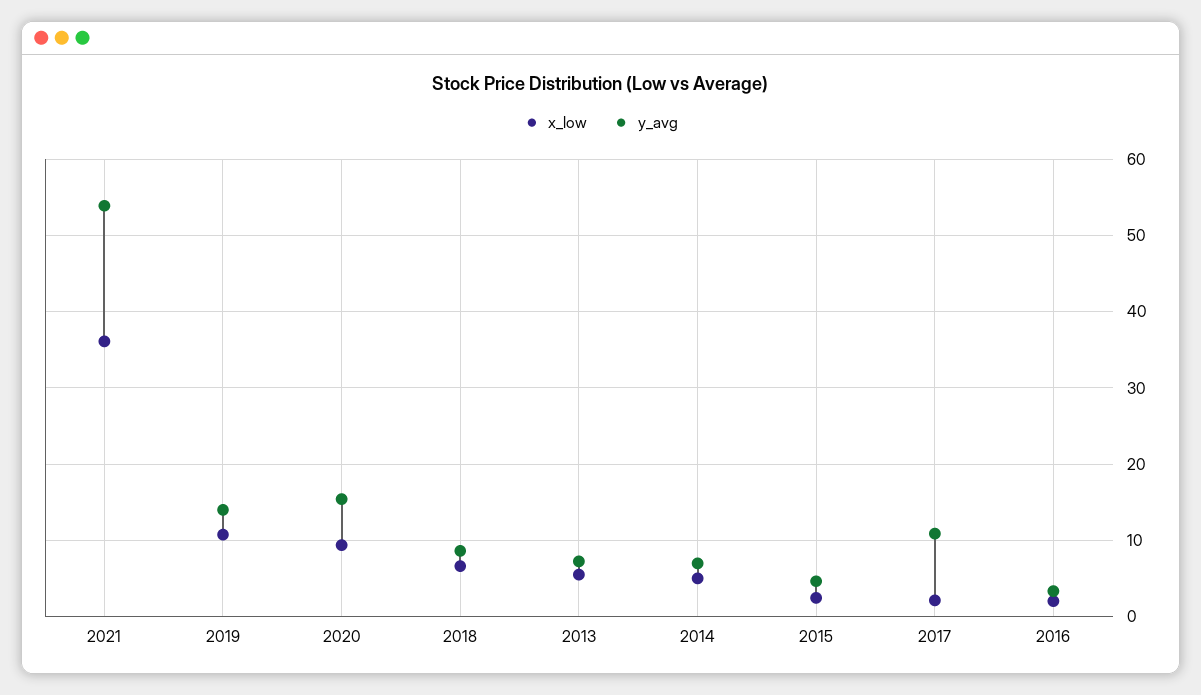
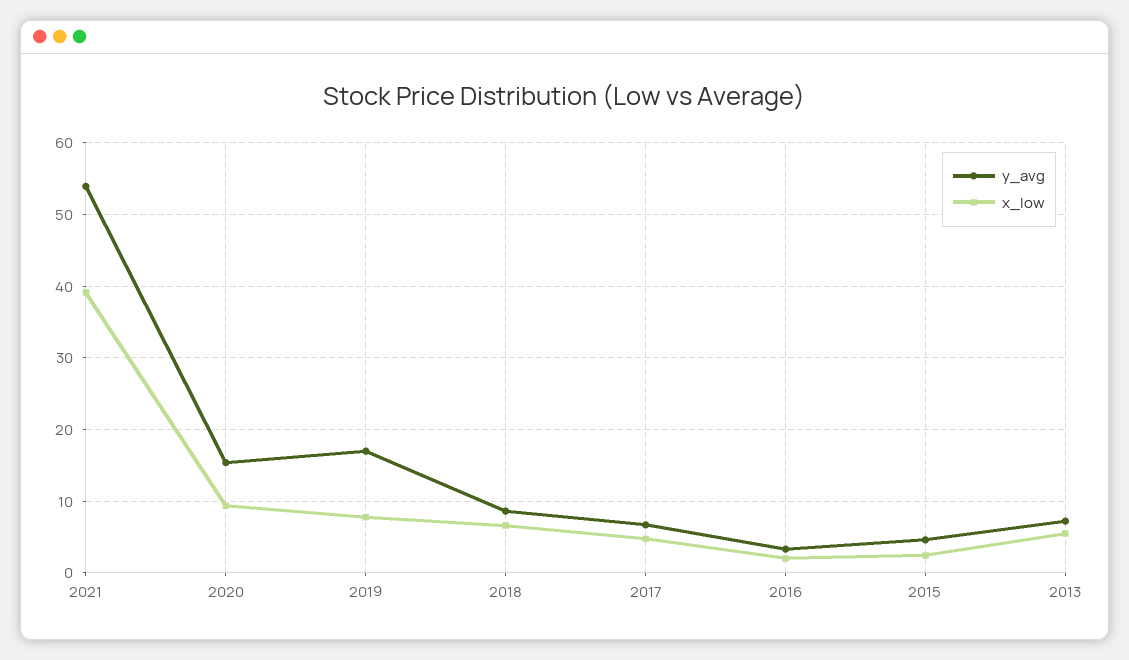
x_low, 2021: 36 -> 39
x_low, 2019: 11 -> 8
y_avg, 2019: 14 -> 17
x_low, 2014: 5 -> none
y_avg, 2014: 7 -> none
x_low, 2017: 2 -> 5
y_avg, 2017: 11 -> 7

